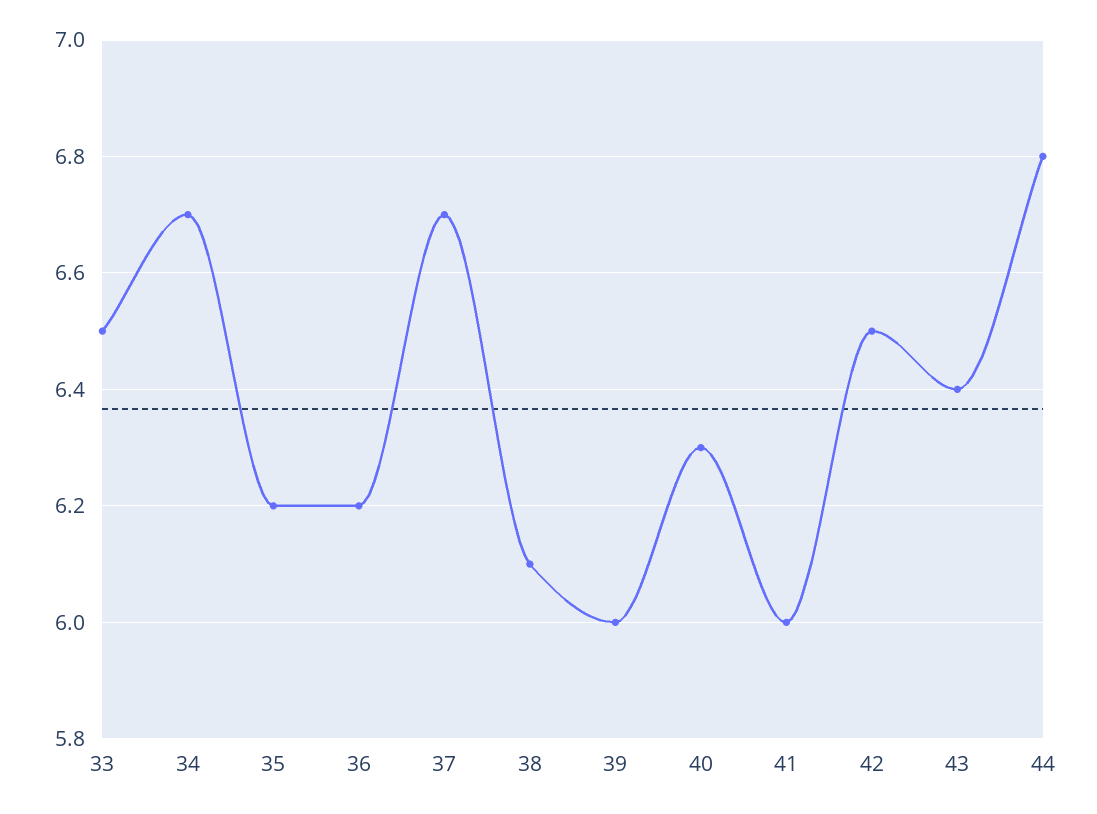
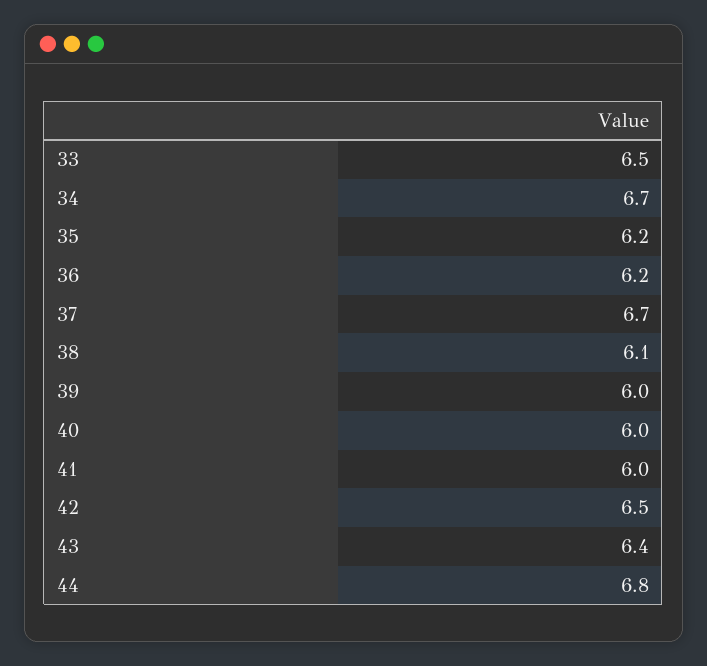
40: 6.3 -> 6

